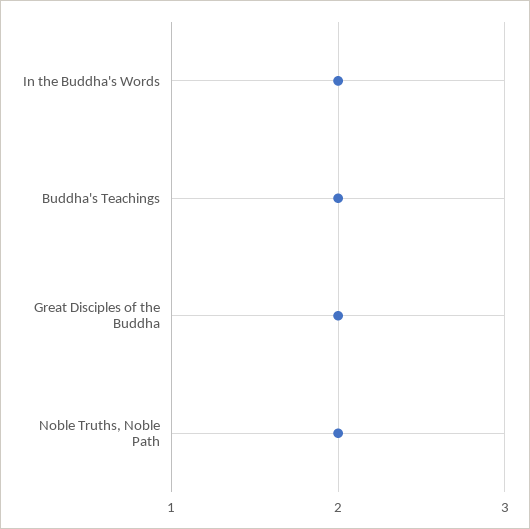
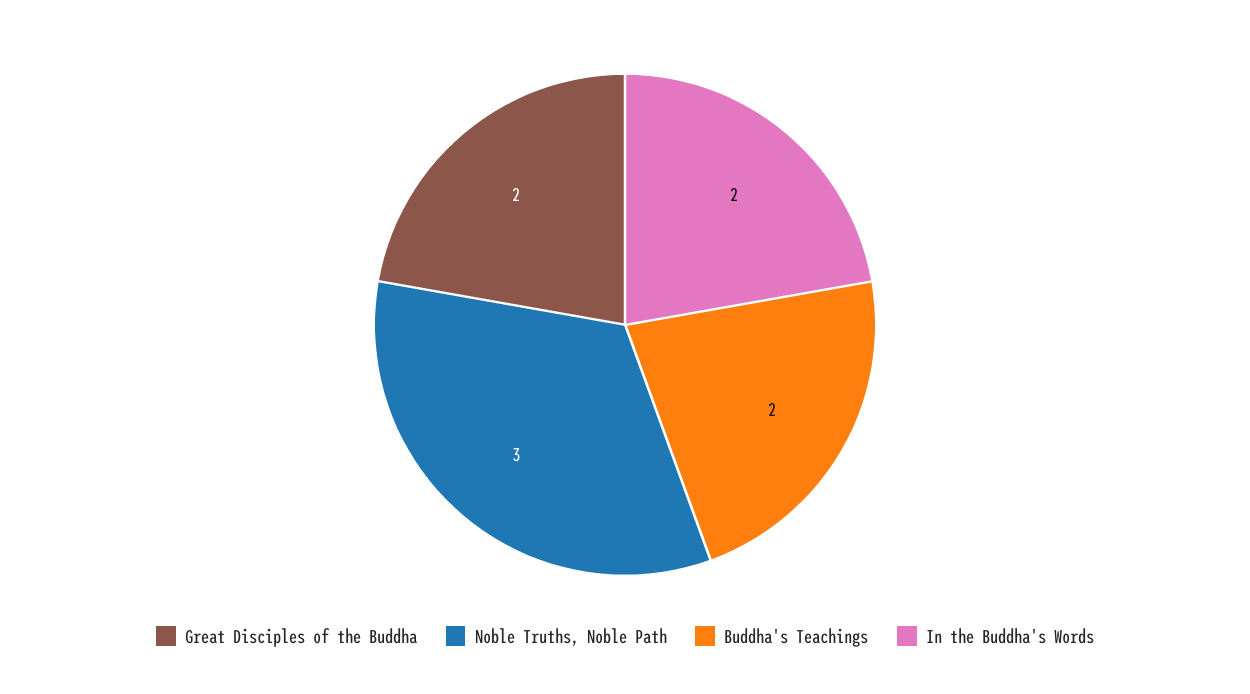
Noble Truths, Noble Path: 2 -> 3

